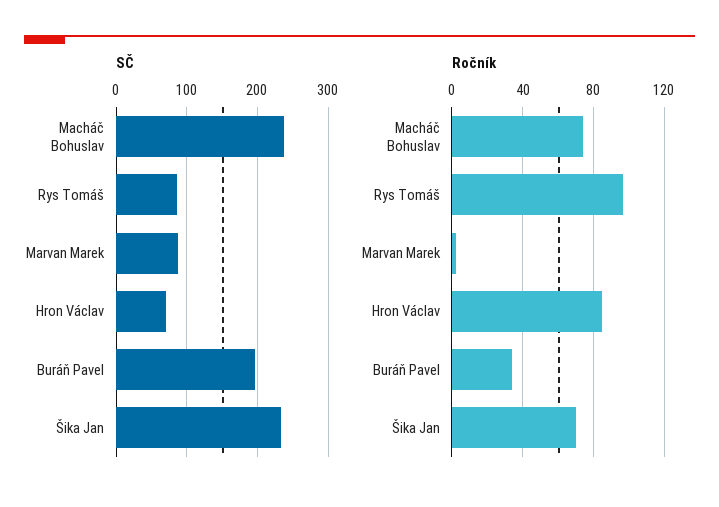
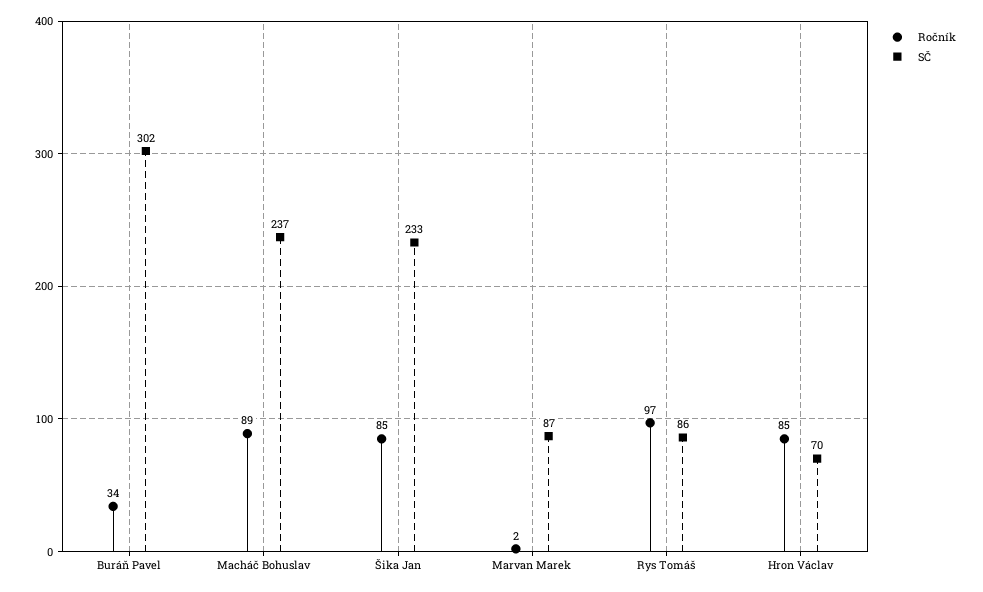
SČ, Buráň Pavel: 200 -> 302
Ročník, Macháč Bohuslav: 75 -> 89
Ročník, Šika Jan: 70 -> 85

